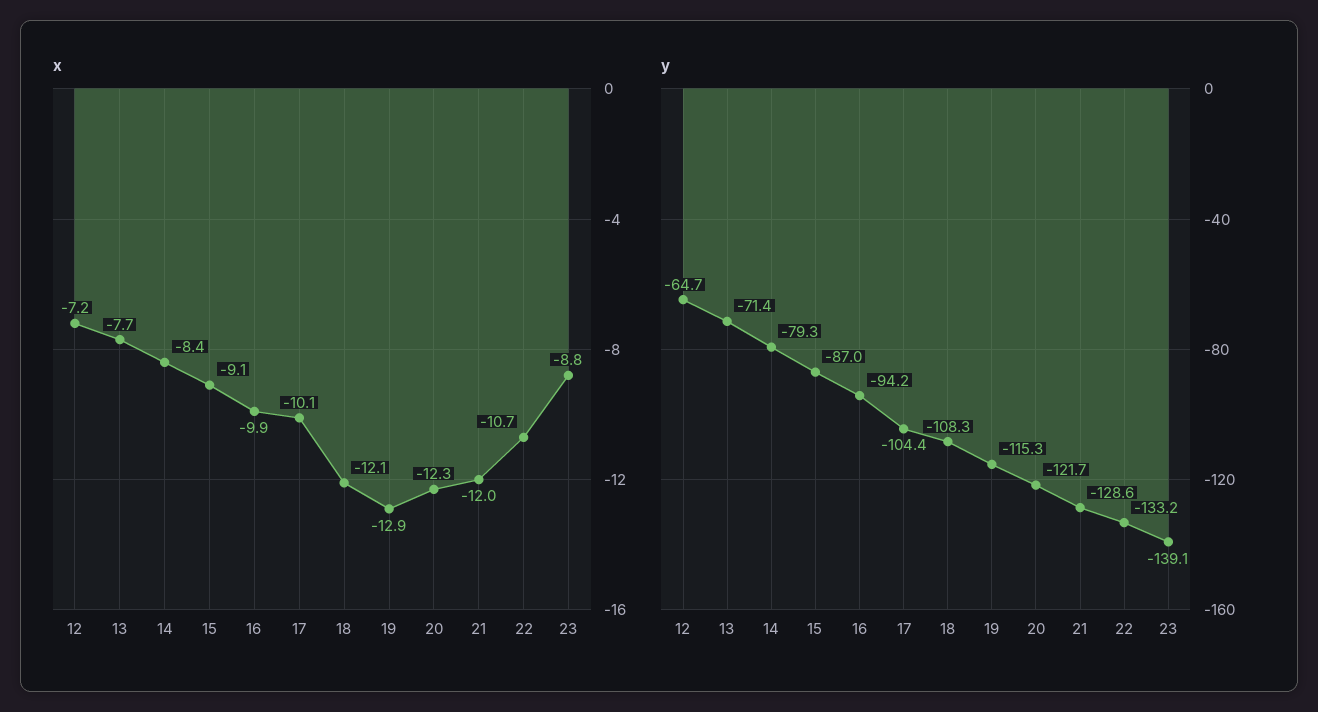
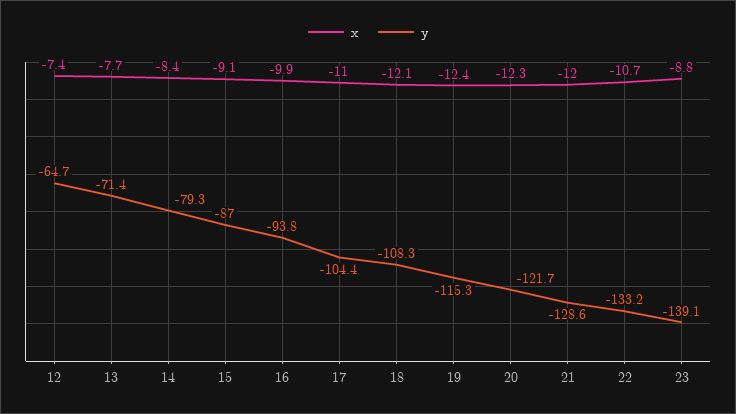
x, 12: -7.2 -> -7.4
x, 17: -10.1 -> -11
x, 19: -12.9 -> -12.4
y, 16: -94.2 -> -93.8

